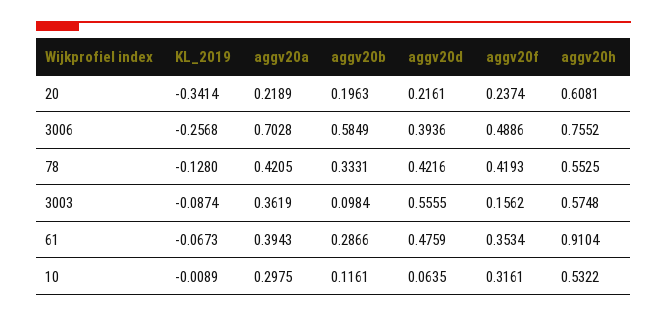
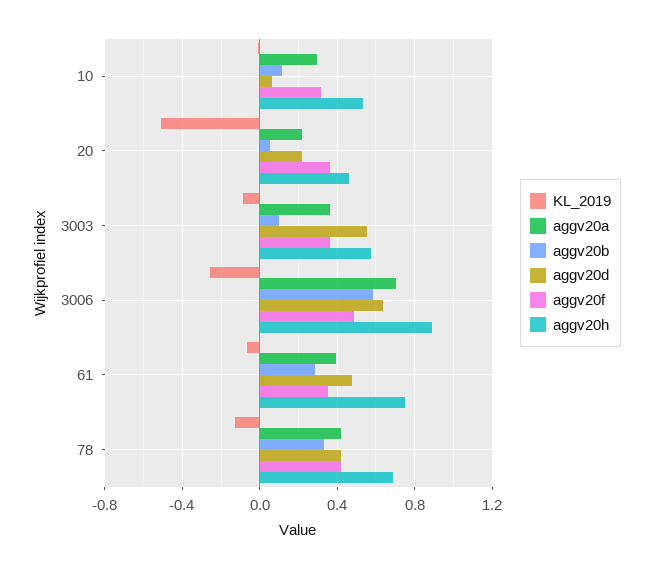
KL_2019, 20: -0.3414 -> -0.5
aggv20b, 20: 0.1963 -> 0.05
aggv20f, 20: 0.2374 -> 0.35
aggv20h, 20: 0.6081 -> 0.45
aggv20d, 3006: 0.3936 -> 0.65
aggv20h, 3006: 0.7552 -> 0.9
aggv20h, 78: 0.5525 -> 0.7
aggv20f, 3003: 0.1562 -> 0.35
aggv20h, 61: 0.9104 -> 0.75

